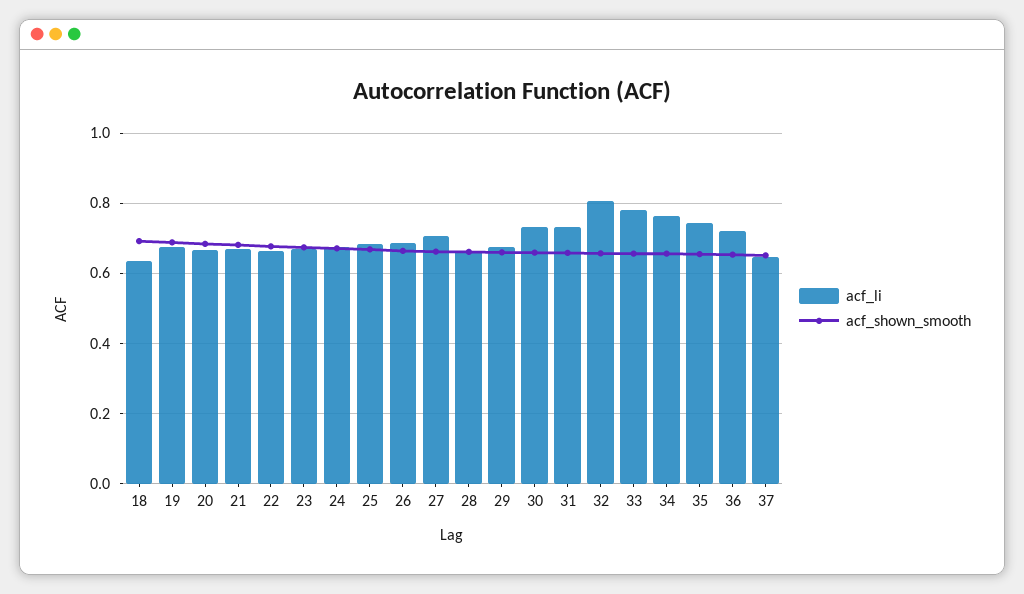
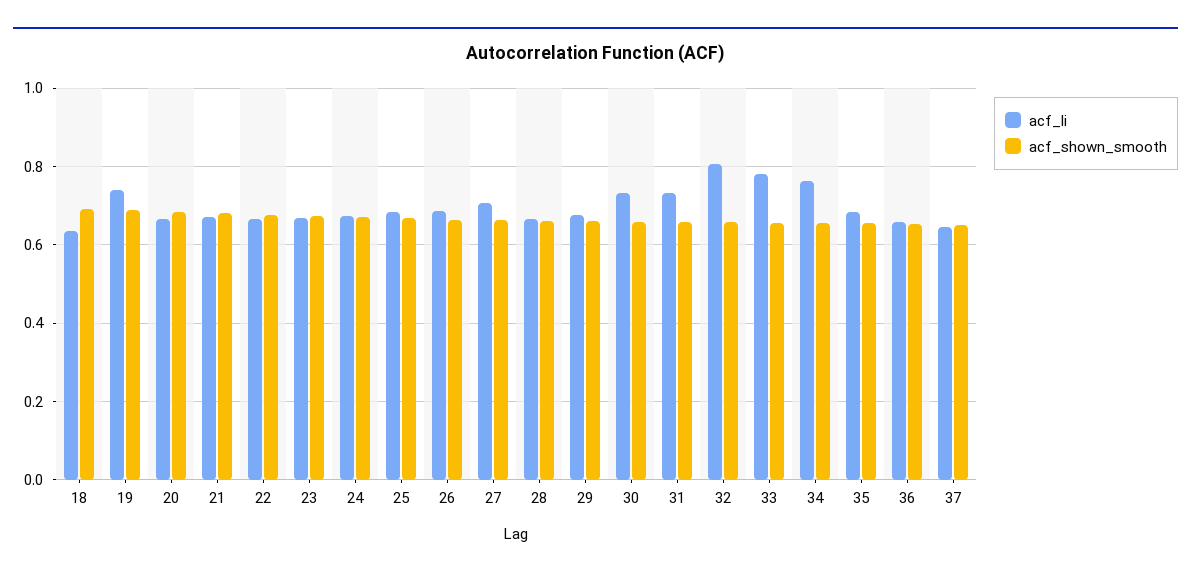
acf_li, 19: 0.68 -> 0.74
acf_li, 35: 0.74 -> 0.68
acf_li, 36: 0.72 -> 0.66

